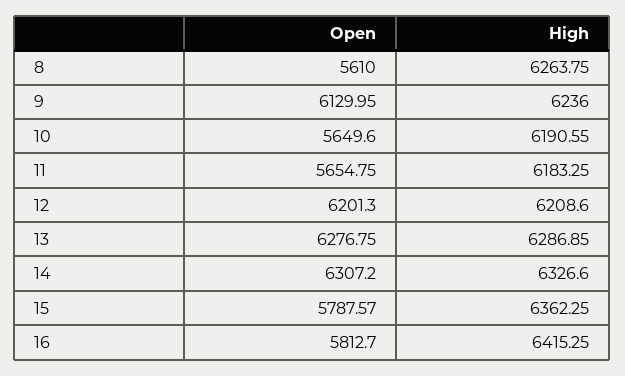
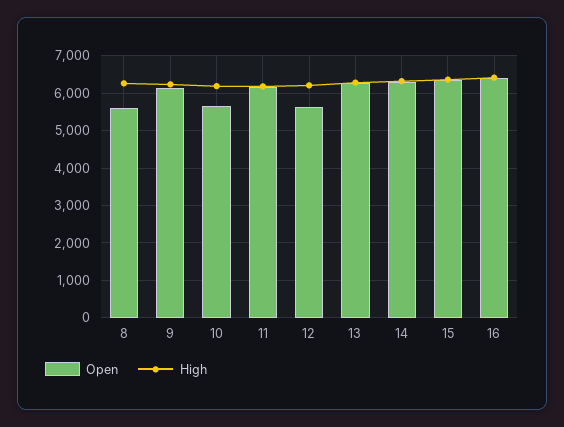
Open, 11: 5654.75 -> 6200
Open, 12: 6201.3 -> 5600
Open, 15: 5787.57 -> 6400
Open, 16: 5812.7 -> 6400

